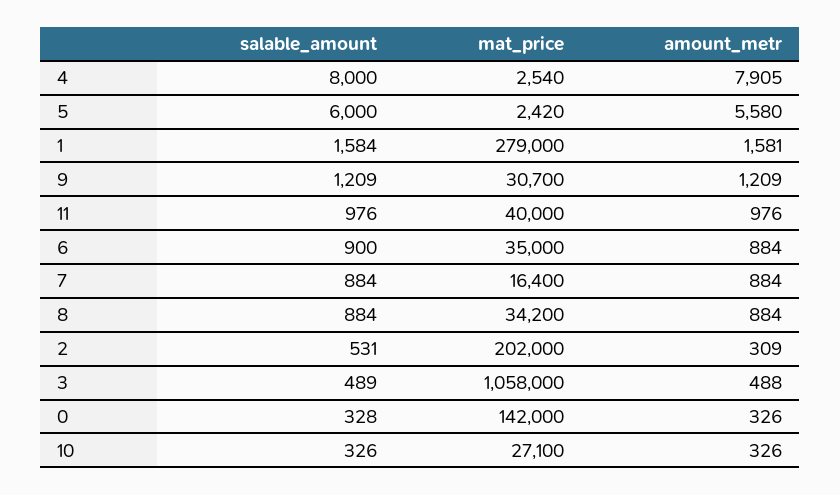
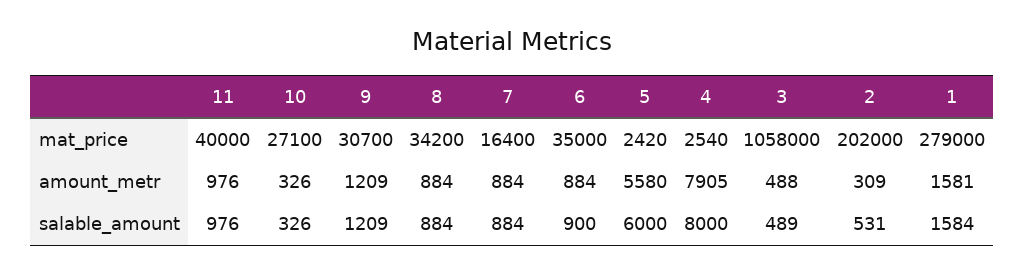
salable_amount, 0: 328 -> none
mat_price, 0: 142000 -> none
amount_metr, 0: 326 -> none

